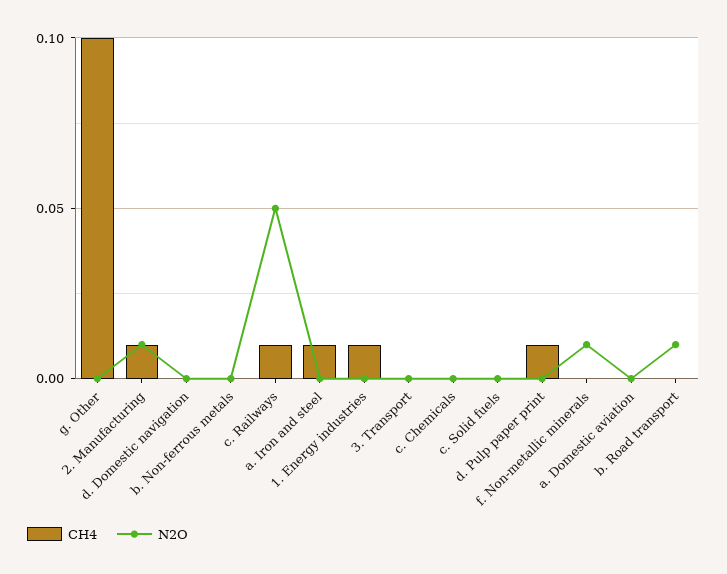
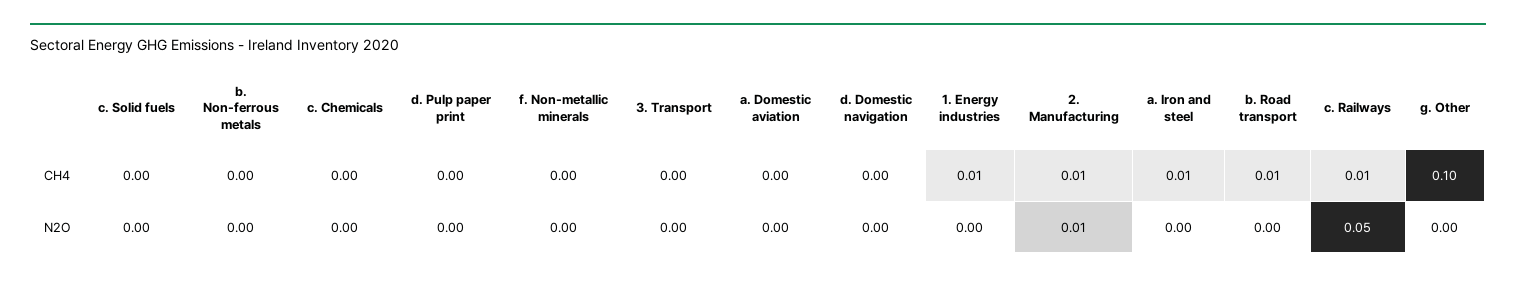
CH4, d. Pulp paper print: 0.01 -> 0
N2O, f. Non-metallic minerals: 0.01 -> 0
CH4, b. Road transport: 0 -> 0.01
N2O, b. Road transport: 0.01 -> 0

